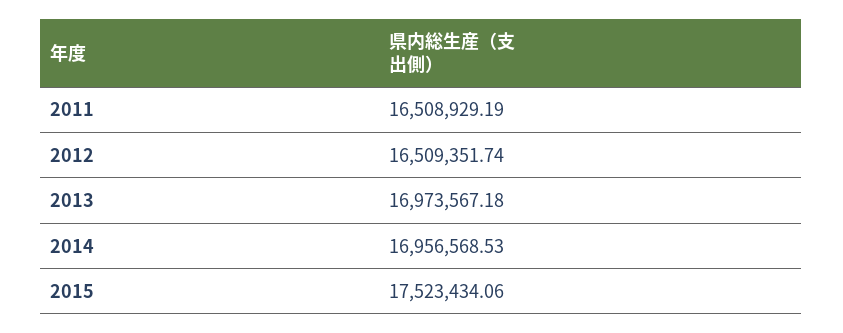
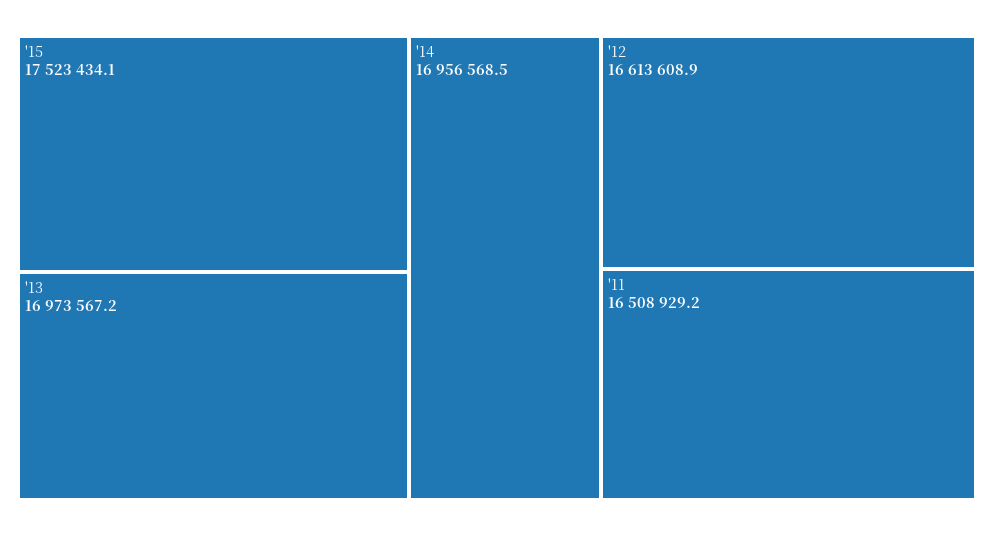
2012: 16509351.74 -> 16613608.9

